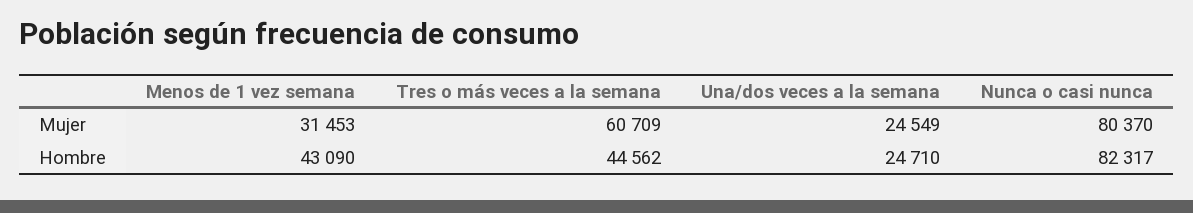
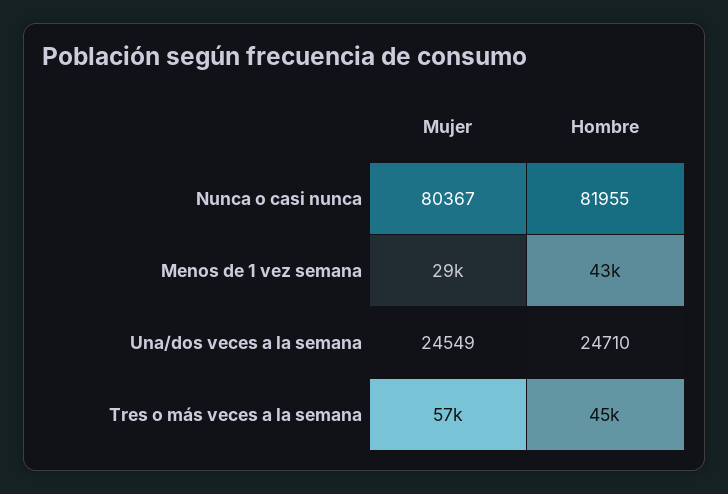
Menos de 1 vez semana, Mujer: 31453 -> 29000
Tres o más veces a la semana, Mujer: 60709 -> 57000
Nunca o casi nunca, Mujer: 80370 -> 80367
Nunca o casi nunca, Hombre: 82317 -> 81955

